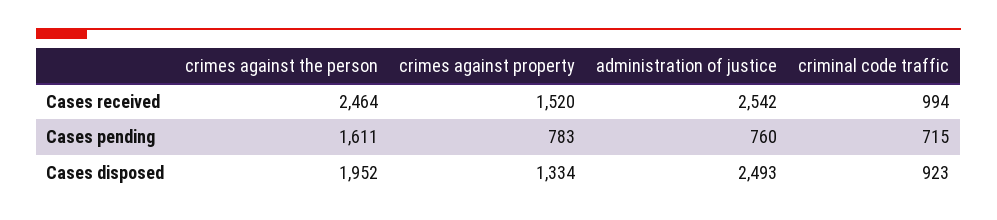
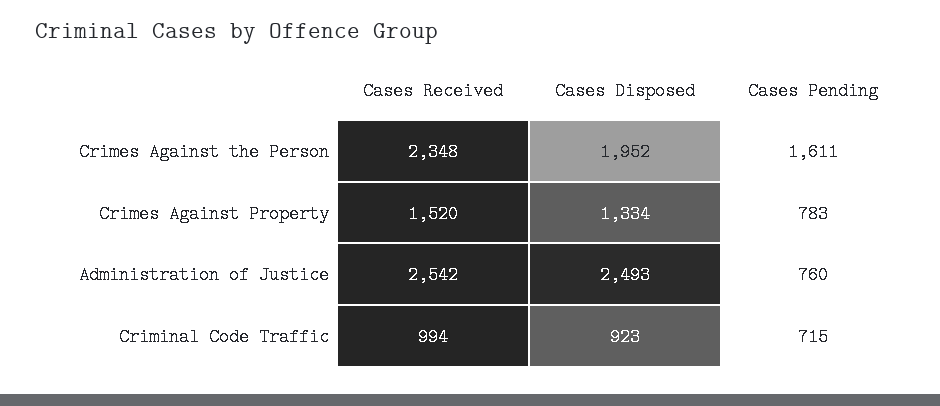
crimes against the person, Cases received: 2464 -> 2348

